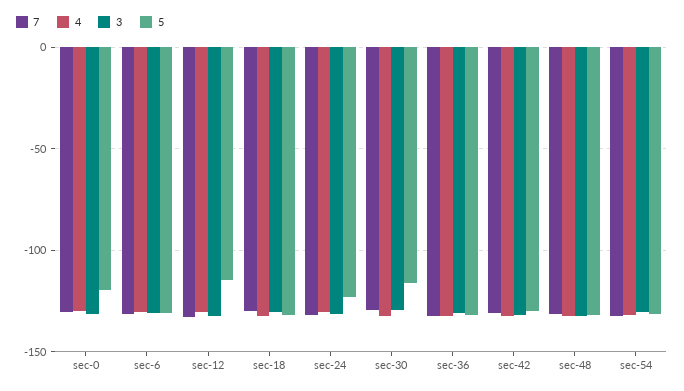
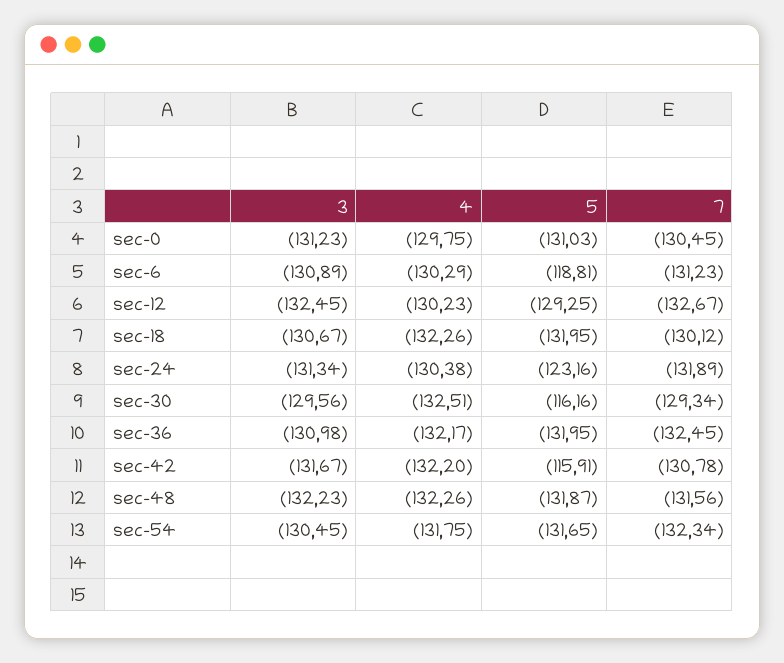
5, sec-0: -120 -> -131.03
5, sec-6: -130 -> -118.81
5, sec-12: -115 -> -129.25
5, sec-42: -130 -> -115.91

